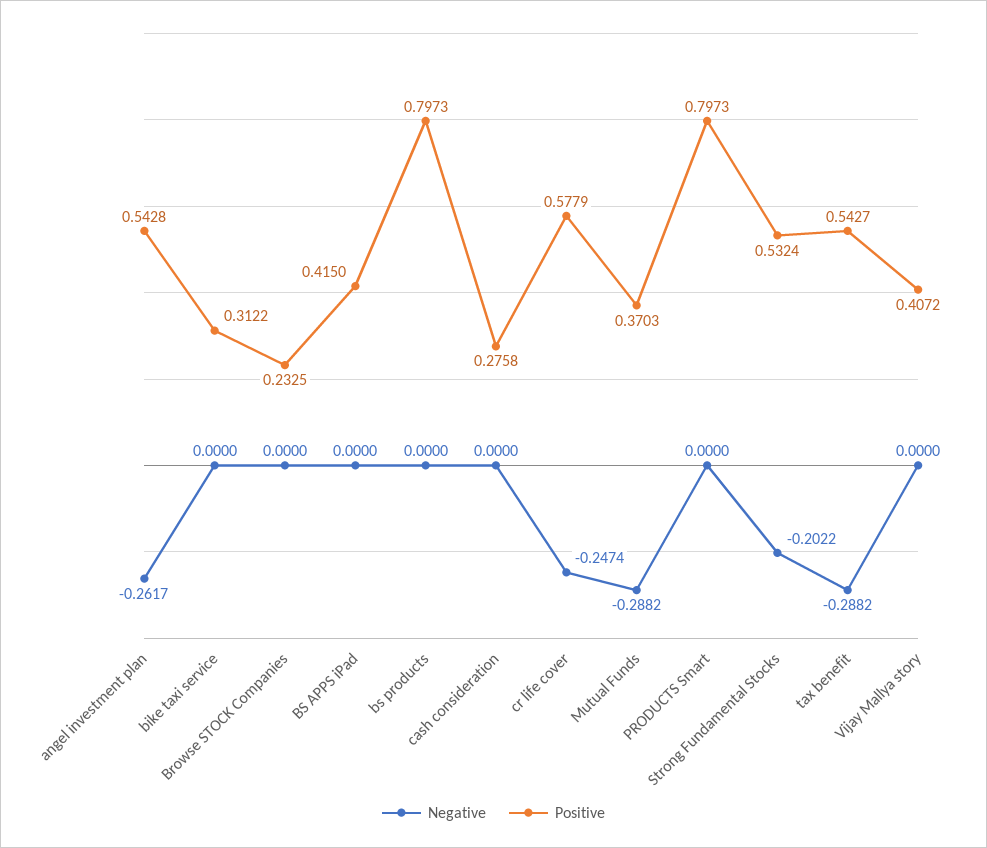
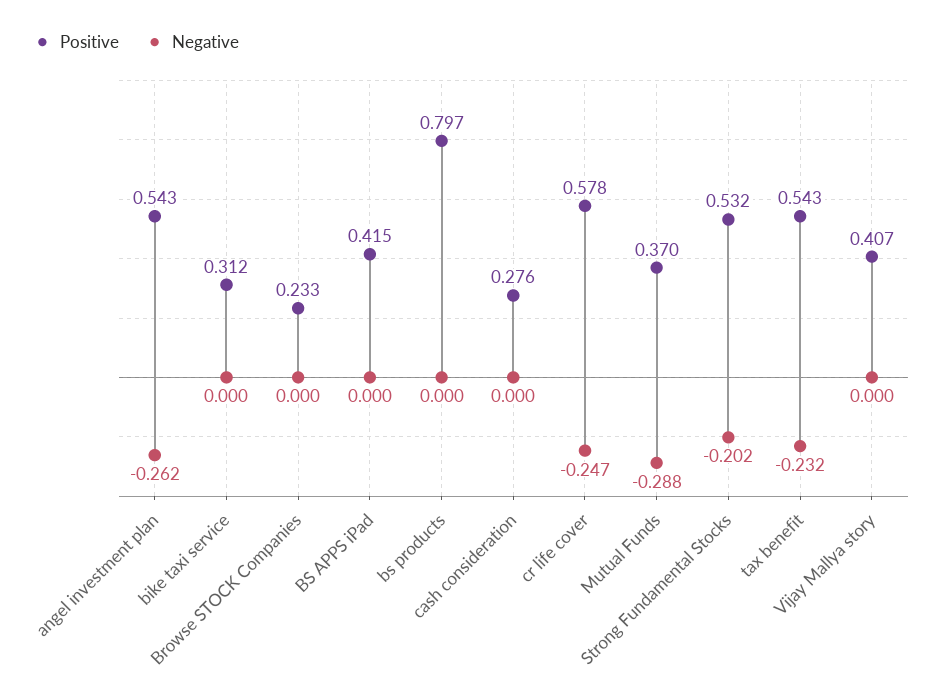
Negative, PRODUCTS Smart: 0 -> none
Positive, PRODUCTS Smart: 0.7973 -> none
Negative, tax benefit: -0.2882 -> -0.232

